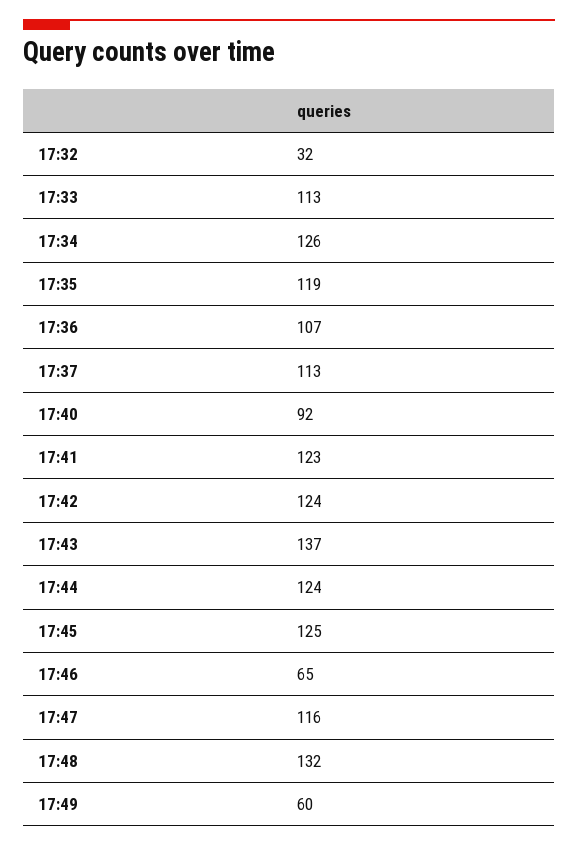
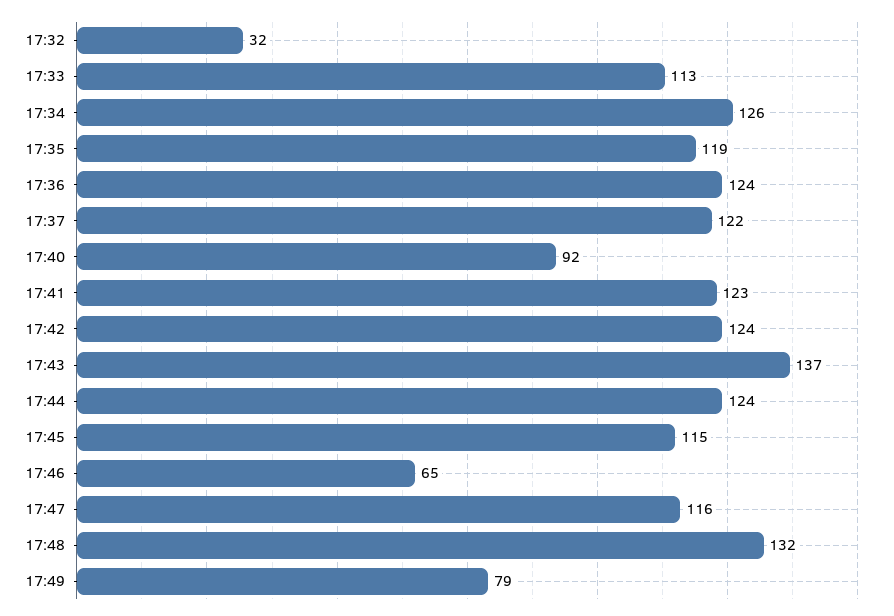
17:36: 107 -> 124
17:37: 113 -> 122
17:45: 125 -> 115
17:49: 60 -> 79

